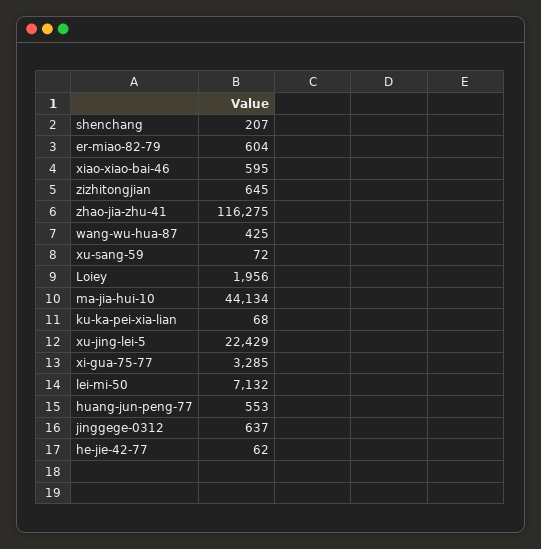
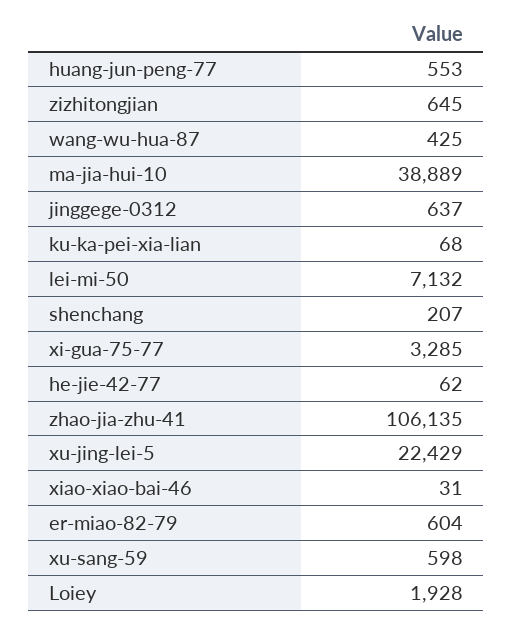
xiao-xiao-bai-46: 595 -> 31
zhao-jia-zhu-41: 116275 -> 106135
xu-sang-59: 72 -> 598
Loiey: 1956 -> 1928
ma-jia-hui-10: 44134 -> 38889

